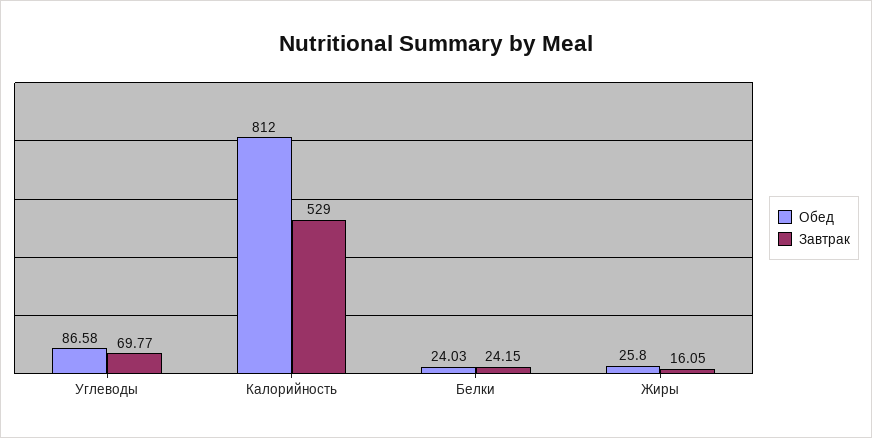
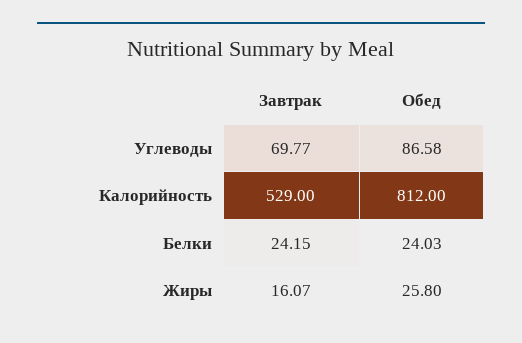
Завтрак, Жиры: 16.05 -> 16.07

